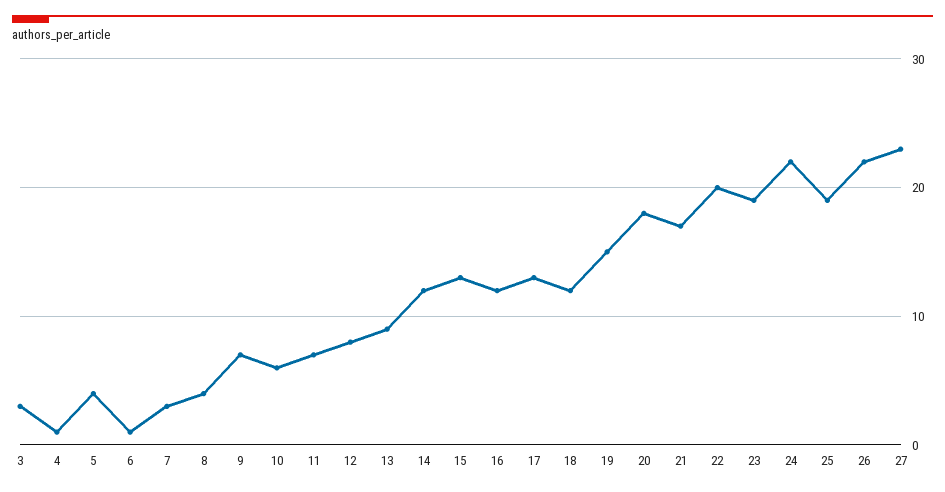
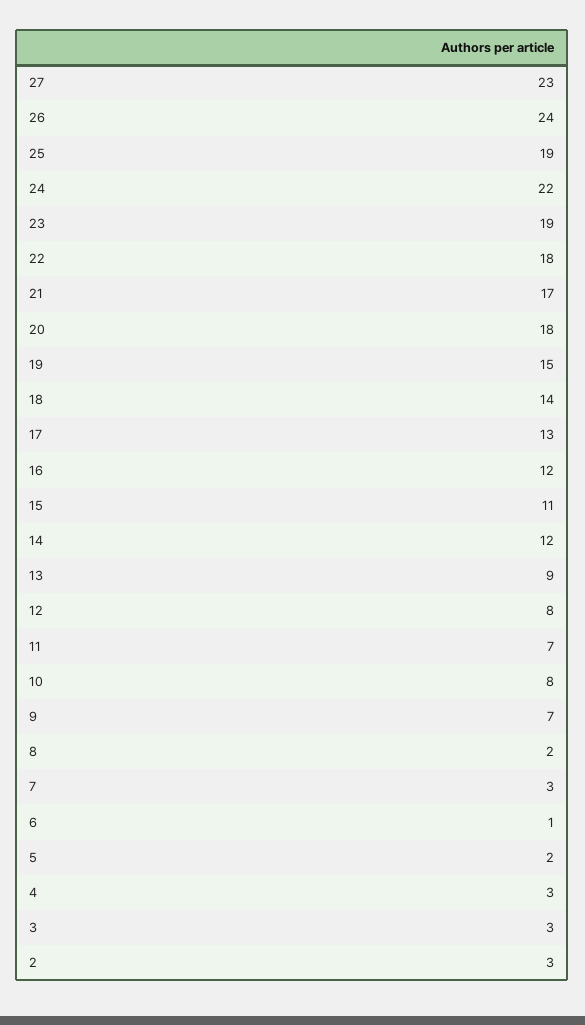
4: 1 -> 3
5: 4 -> 2
8: 4 -> 2
10: 6 -> 8
15: 13 -> 11
18: 12 -> 14
22: 20 -> 18
26: 22 -> 24
2: none -> 3

